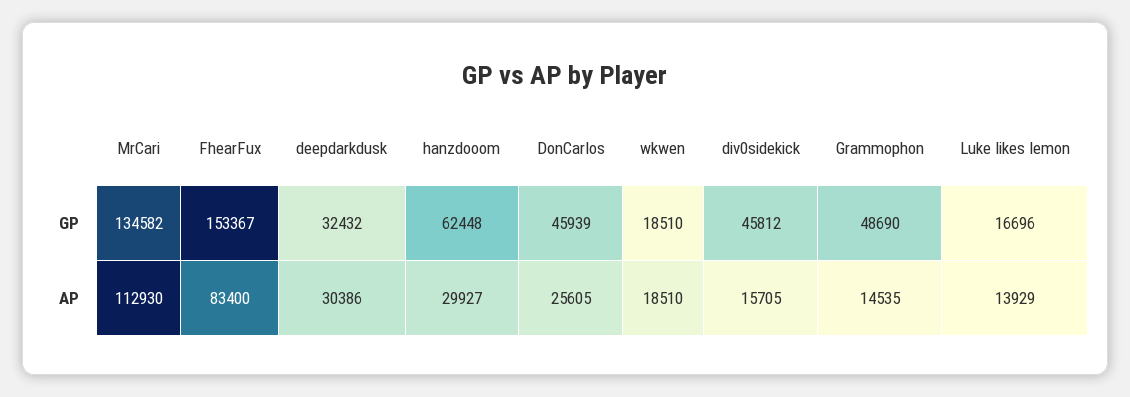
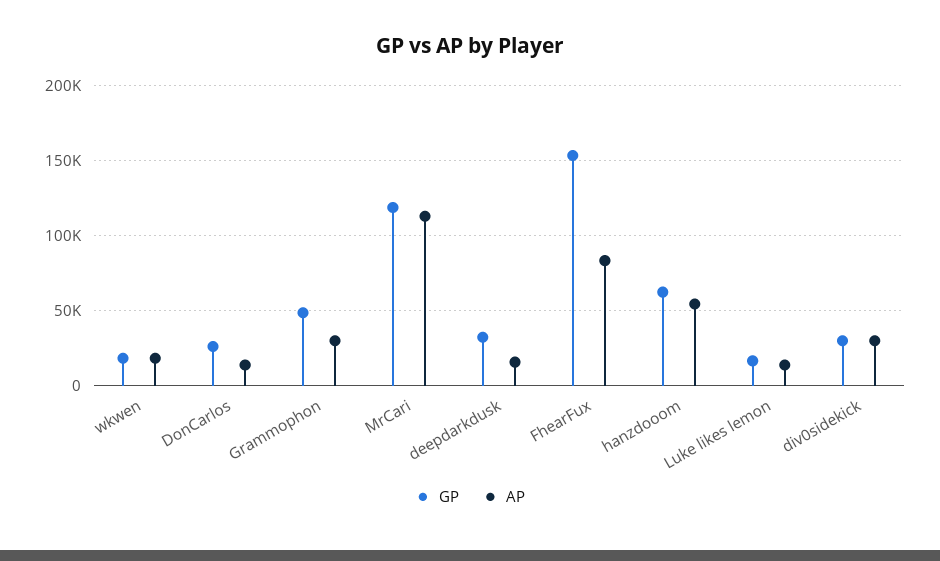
GP, MrCari: 134582 -> 120000
GP, DonCarlos: 45939 -> 25000
GP, div0sidekick: 45812 -> 30000
AP, deepdarkdusk: 30386 -> 15000
AP, hanzdooom: 29927 -> 55000
AP, DonCarlos: 25605 -> 15000
AP, div0sidekick: 15705 -> 30000
AP, Grammophon: 14535 -> 30000

